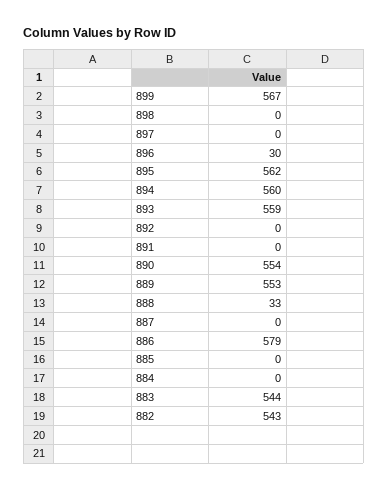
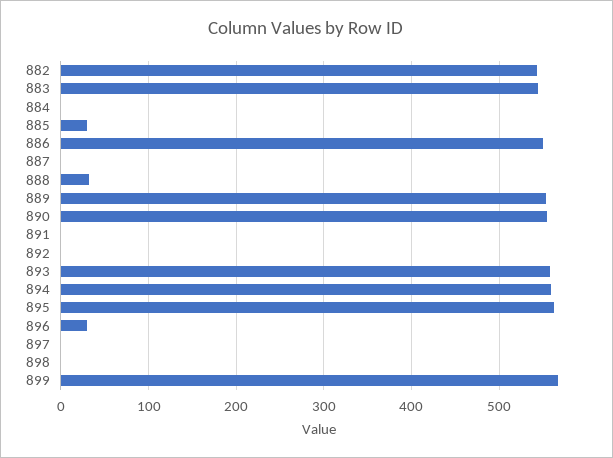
886: 579 -> 550
885: 0 -> 30

